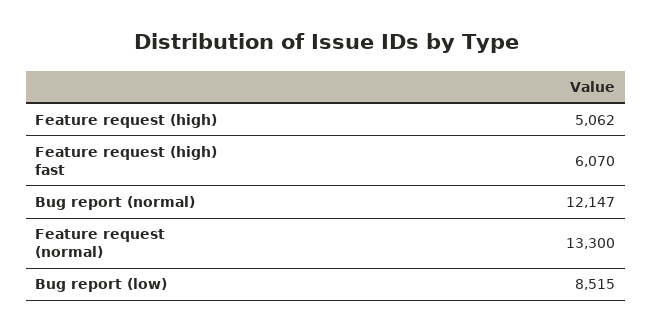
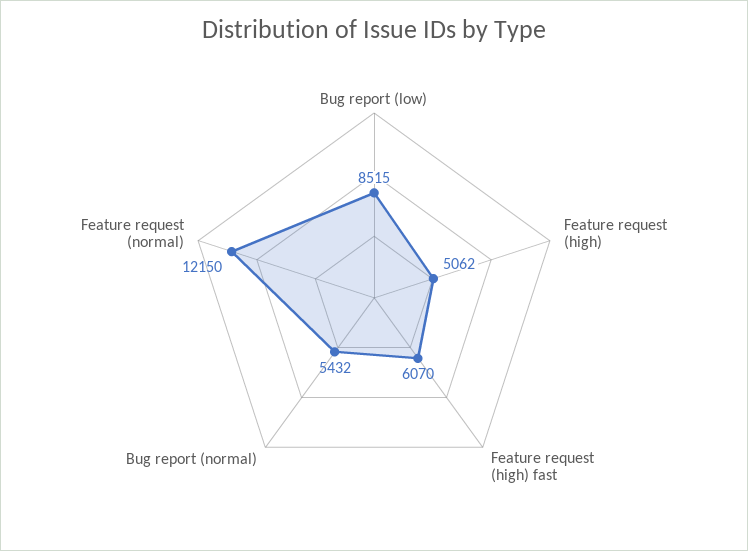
Bug report (normal): 12147 -> 5432
Feature request (normal): 13300 -> 12150

